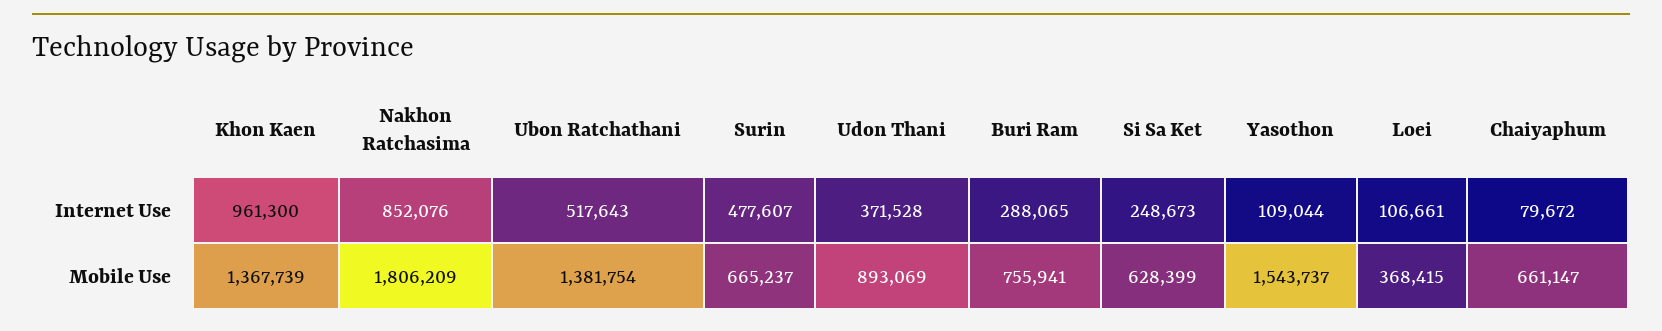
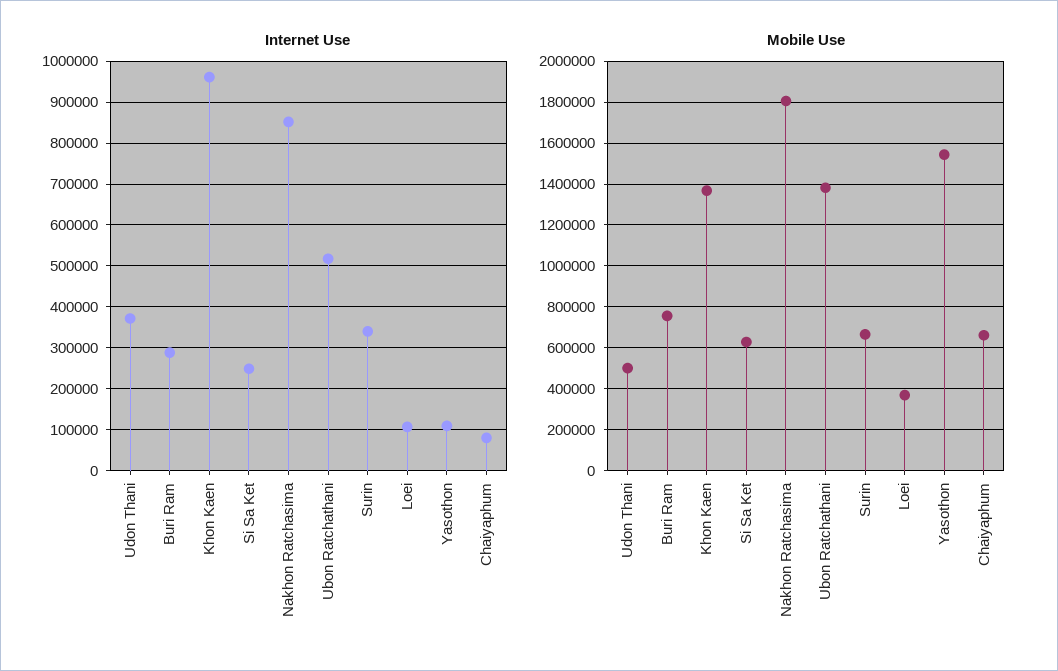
Internet Use, Surin: 477607 -> 340000
Mobile Use, Udon Thani: 893069 -> 500000

